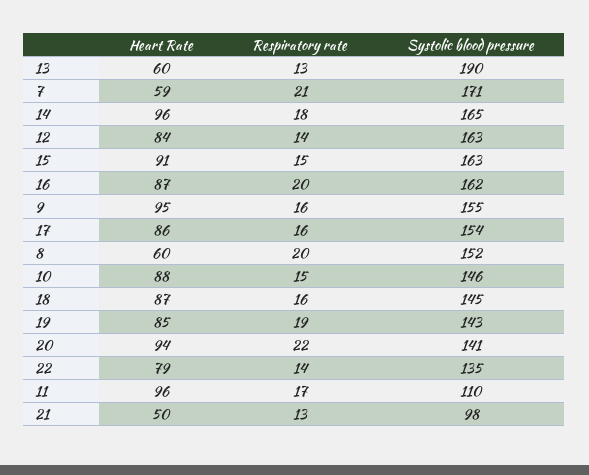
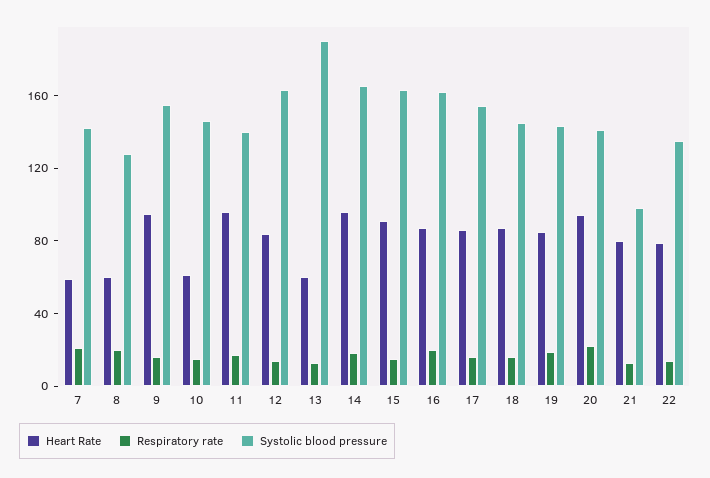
Systolic blood pressure, 7: 171 -> 140
Systolic blood pressure, 8: 152 -> 130
Heart Rate, 10: 88 -> 60
Systolic blood pressure, 11: 110 -> 140
Heart Rate, 21: 50 -> 80

